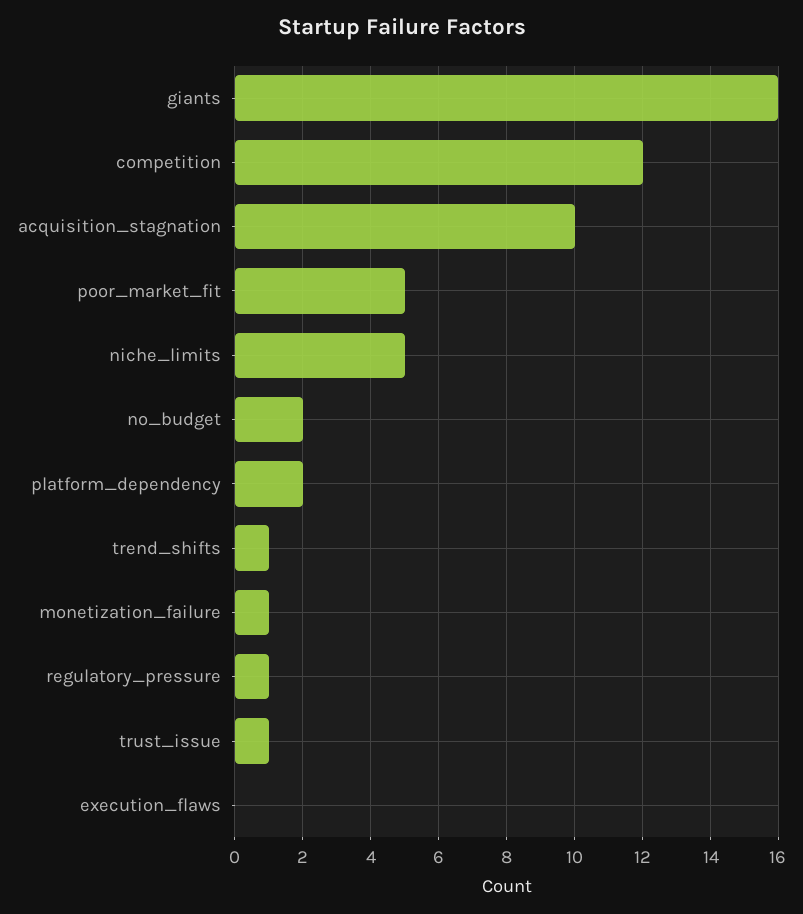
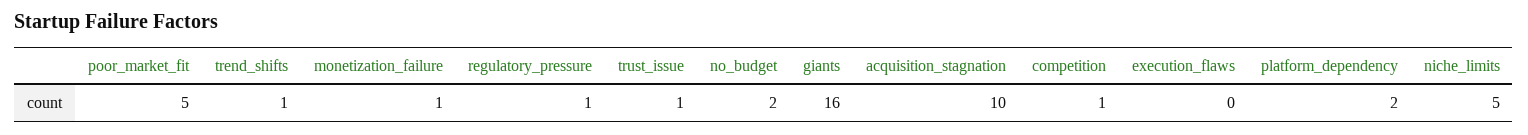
competition: 12 -> 1

